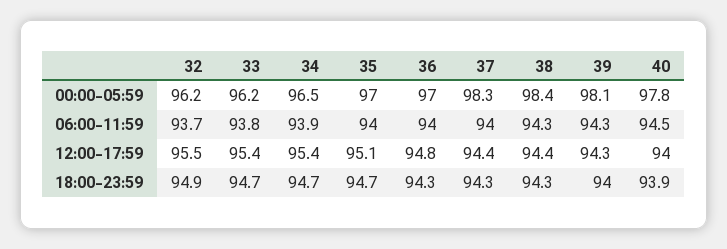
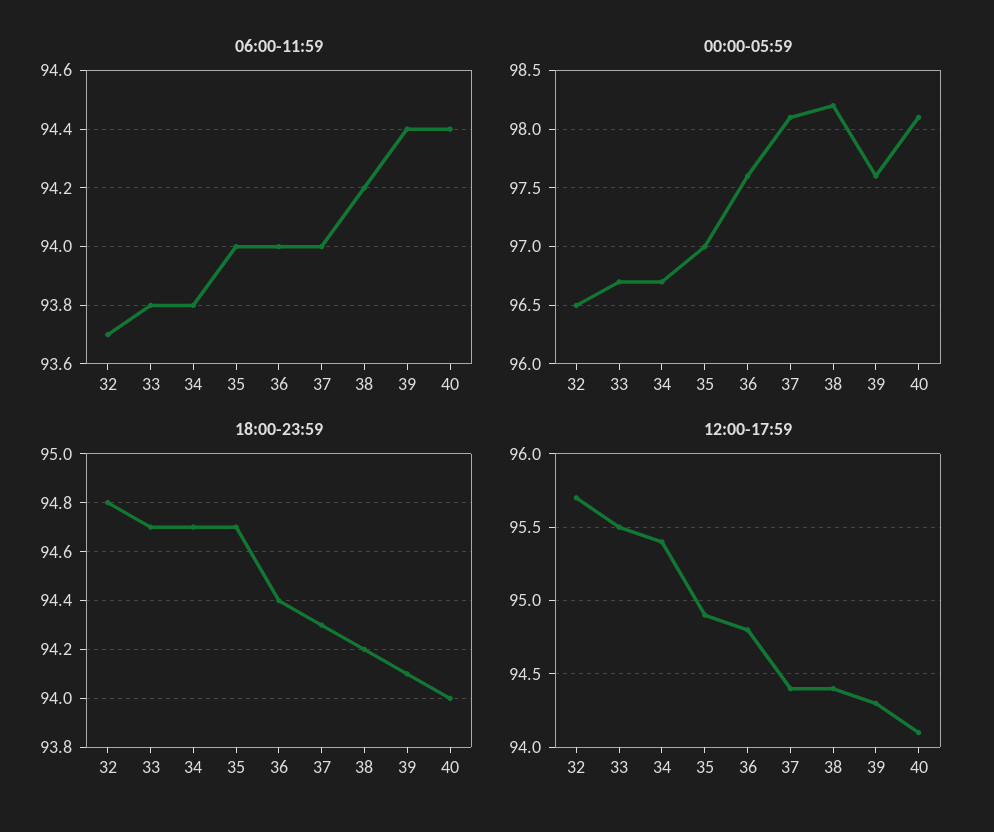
00:00-05:59, 32: 96.2 -> 96.5
00:00-05:59, 33: 96.2 -> 96.7
00:00-05:59, 34: 96.5 -> 96.7
00:00-05:59, 36: 97 -> 97.6
00:00-05:59, 37: 98.3 -> 98.1
00:00-05:59, 38: 98.4 -> 98.2
00:00-05:59, 39: 98.1 -> 97.6
00:00-05:59, 40: 97.8 -> 98.1
06:00-11:59, 34: 93.9 -> 93.8
06:00-11:59, 38: 94.3 -> 94.2
06:00-11:59, 39: 94.3 -> 94.4
06:00-11:59, 40: 94.5 -> 94.4
12:00-17:59, 32: 95.5 -> 95.7
12:00-17:59, 33: 95.4 -> 95.5
12:00-17:59, 35: 95.1 -> 94.9
12:00-17:59, 40: 94 -> 94.1
18:00-23:59, 32: 94.9 -> 94.8
18:00-23:59, 36: 94.3 -> 94.4
18:00-23:59, 38: 94.3 -> 94.2
18:00-23:59, 39: 94 -> 94.1
18:00-23:59, 40: 93.9 -> 94

